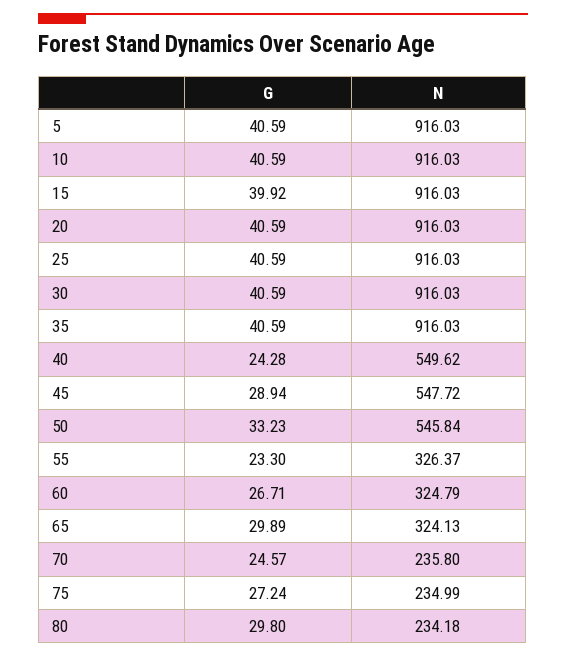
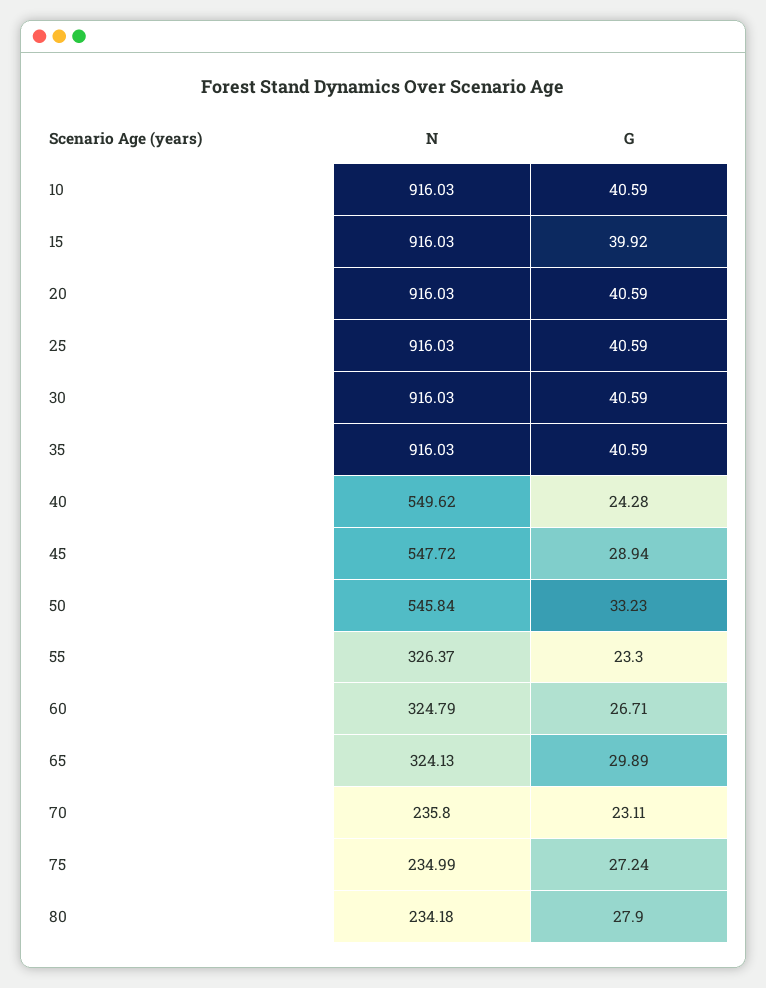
G, 5: 40.59 -> none
N, 5: 916.03 -> none
G, 70: 24.57 -> 23.11
G, 80: 29.8 -> 27.9

